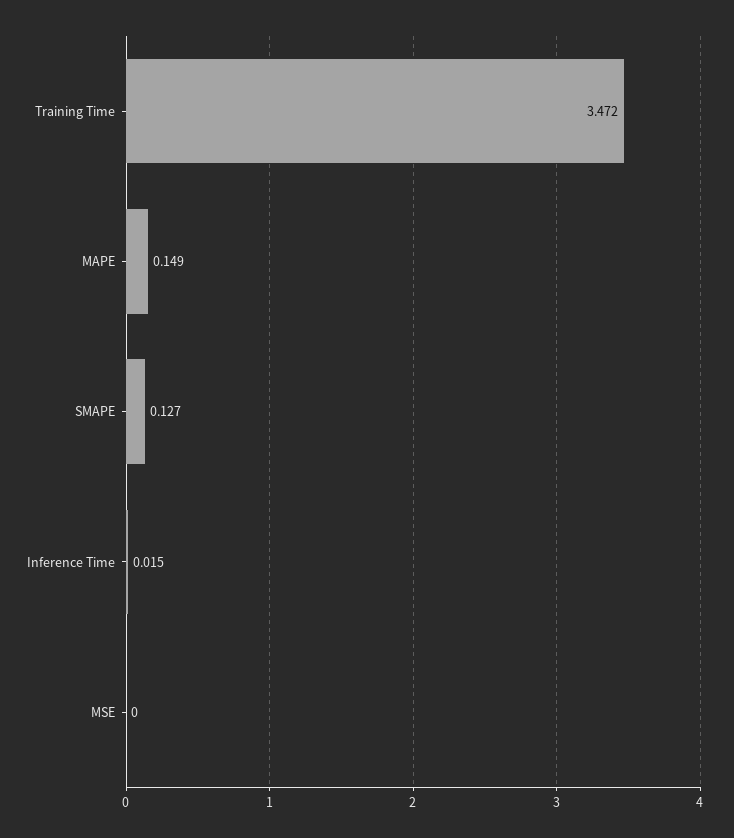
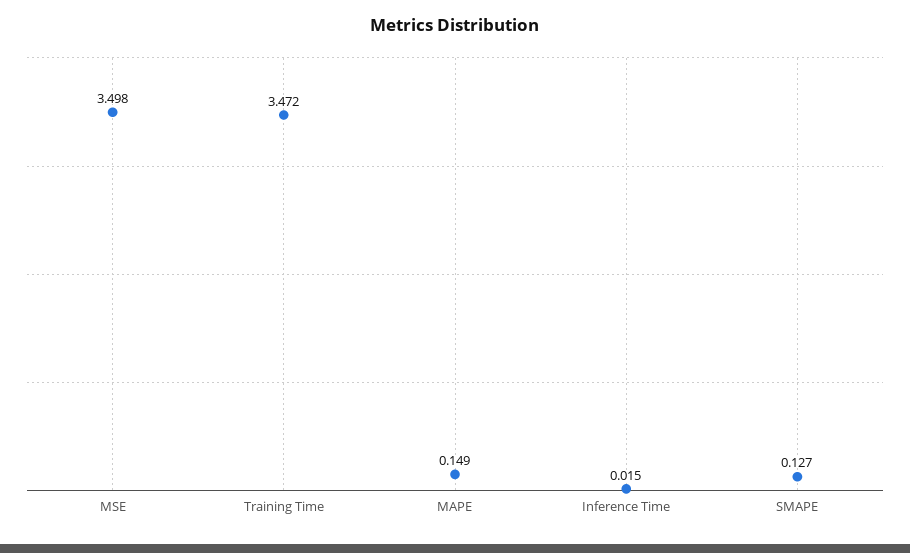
MSE: 0 -> 3.498

